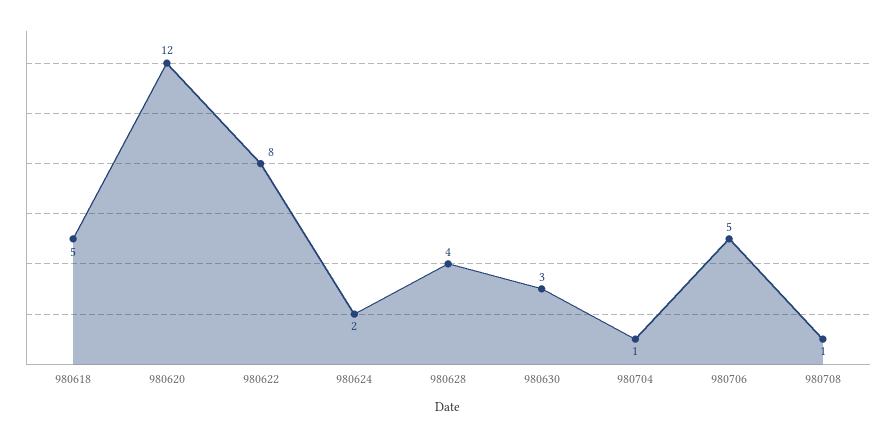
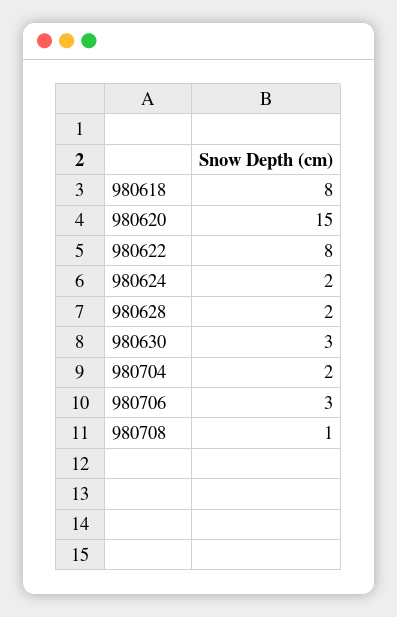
980618: 5 -> 8
980620: 12 -> 15
980628: 4 -> 2
980704: 1 -> 2
980706: 5 -> 3

